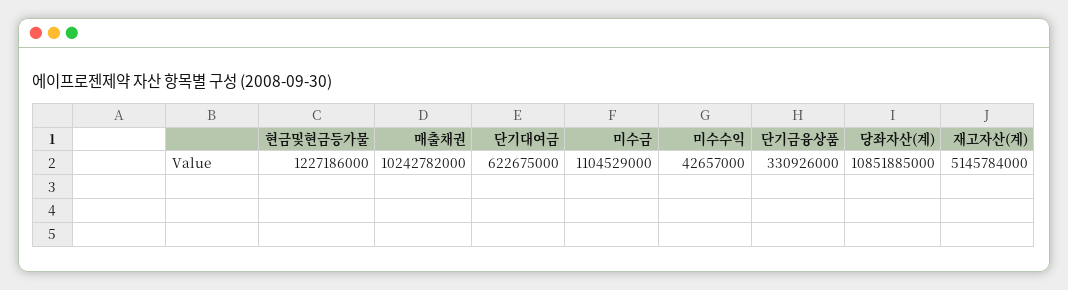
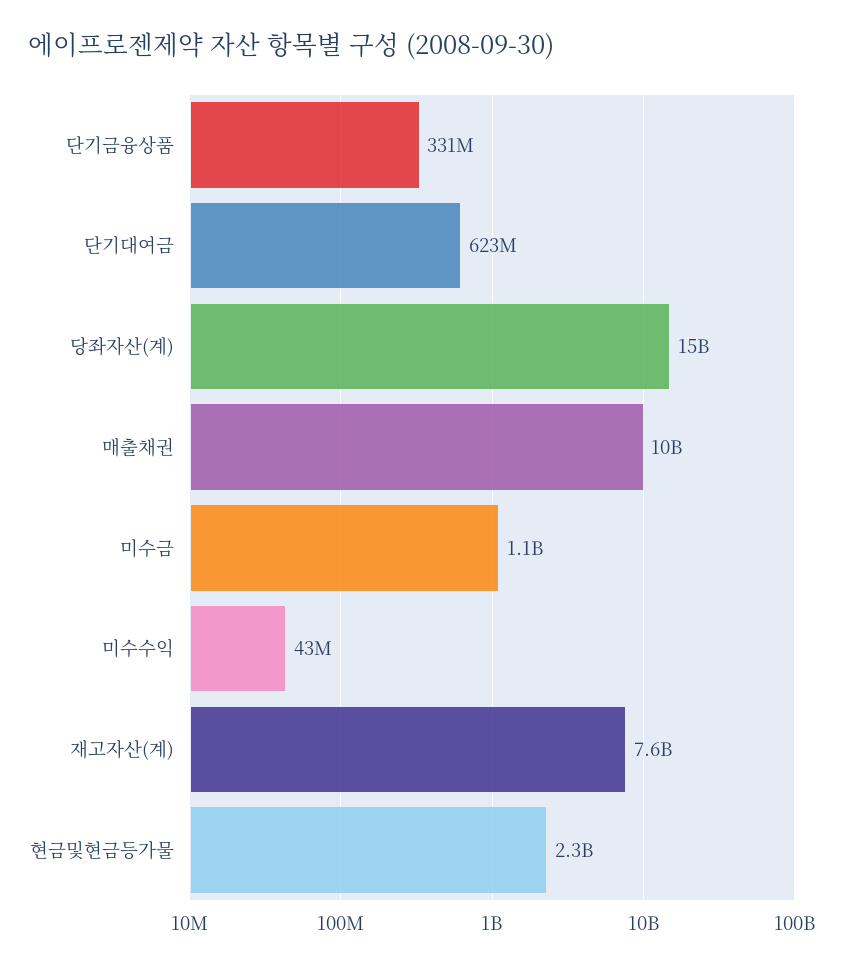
현금및현금등가물: 1227186000 -> 2300000000
당좌자산(계): 10851885000 -> 15000000000
재고자산(계): 5145784000 -> 7600000000

